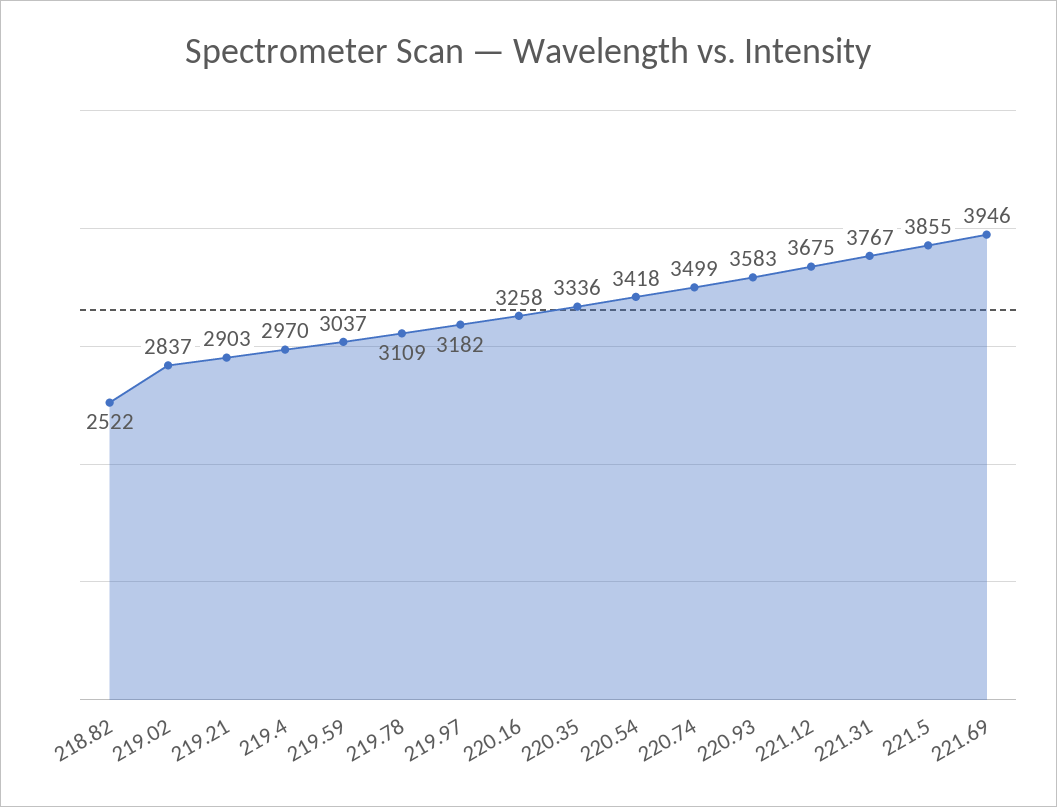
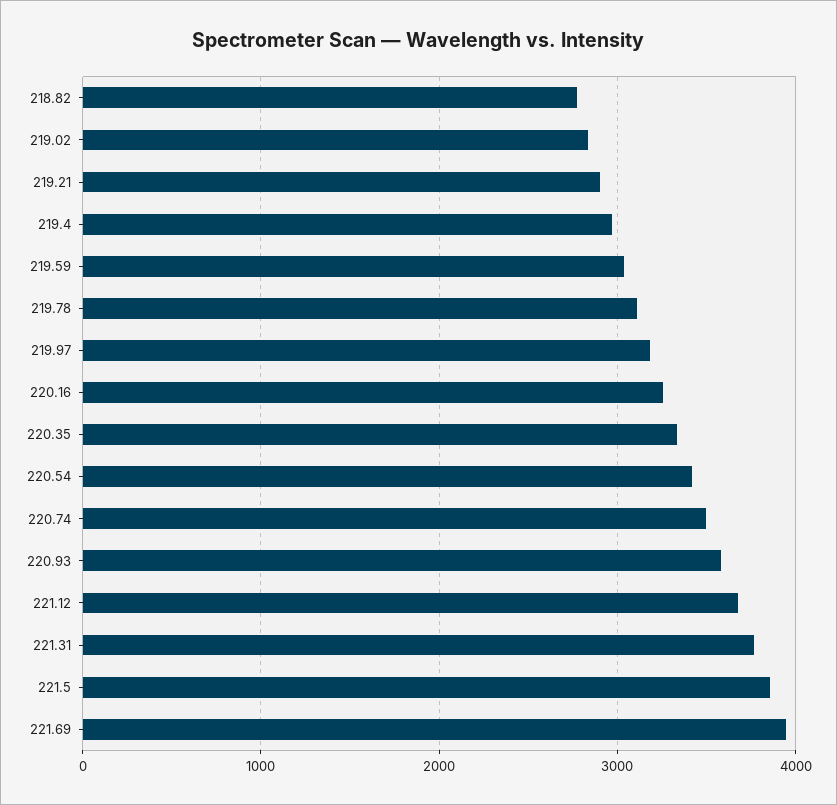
218.82: 2522 -> 2800

